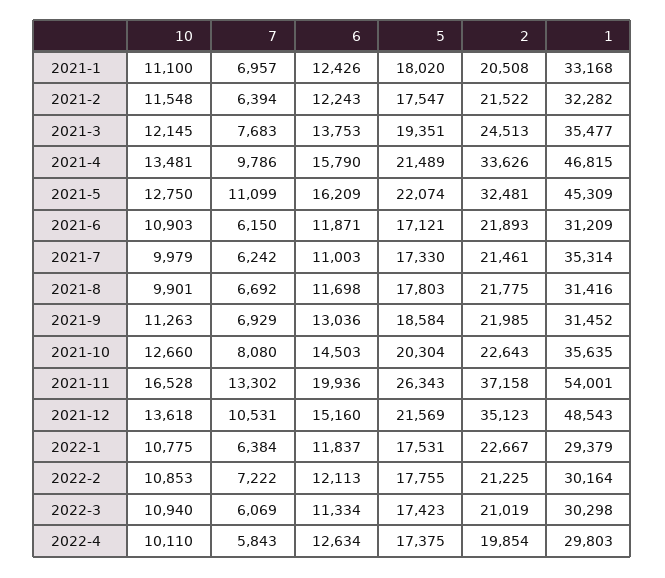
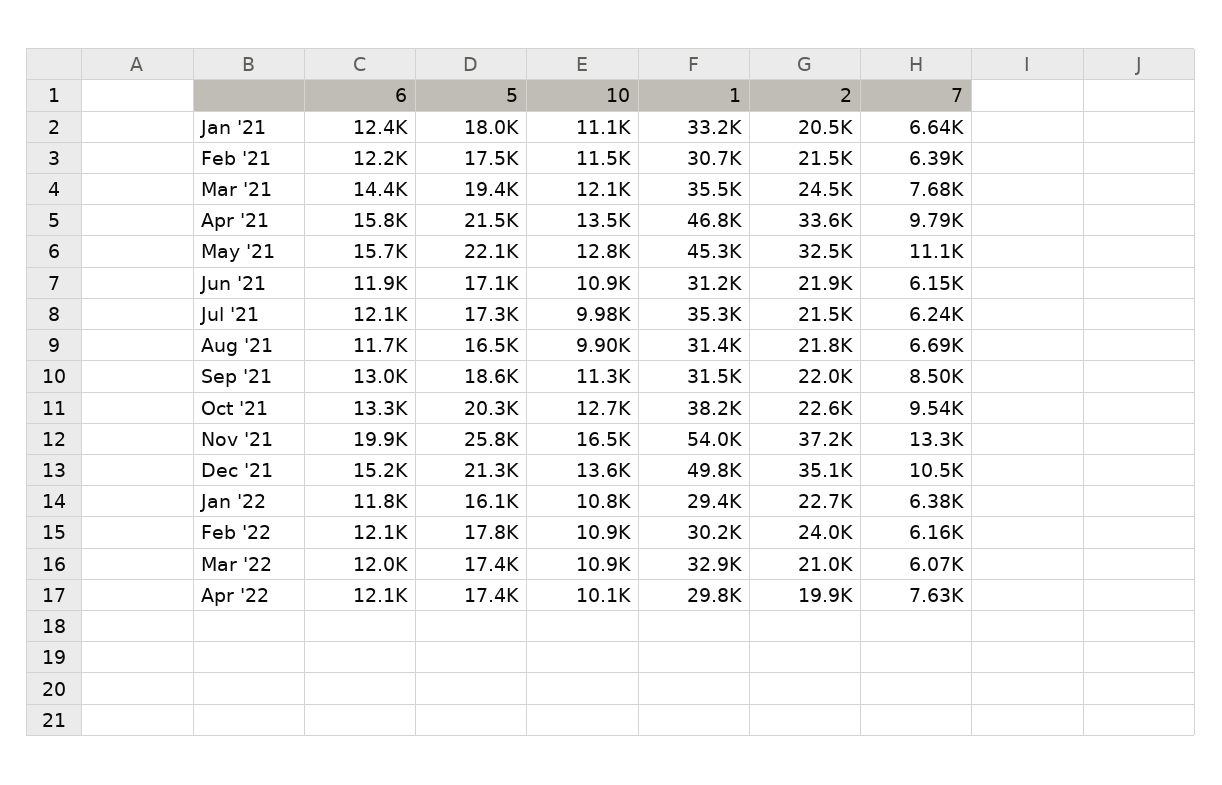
7, 2021-1: 6957 -> 6640
1, 2021-2: 32282 -> 30700
6, 2021-3: 13753 -> 14400
6, 2021-5: 16209 -> 15700
6, 2021-7: 11003 -> 12100
5, 2021-8: 17803 -> 16500
7, 2021-9: 6929 -> 8500
7, 2021-10: 8080 -> 9540
6, 2021-10: 14503 -> 13300
1, 2021-10: 35635 -> 38200
5, 2021-11: 26343 -> 25800
5, 2021-12: 21569 -> 21300
1, 2021-12: 48543 -> 49800
5, 2022-1: 17531 -> 16100
7, 2022-2: 7222 -> 6160
2, 2022-2: 21225 -> 24000
6, 2022-3: 11334 -> 12000
1, 2022-3: 30298 -> 32900
7, 2022-4: 5843 -> 7630
6, 2022-4: 12634 -> 12100

